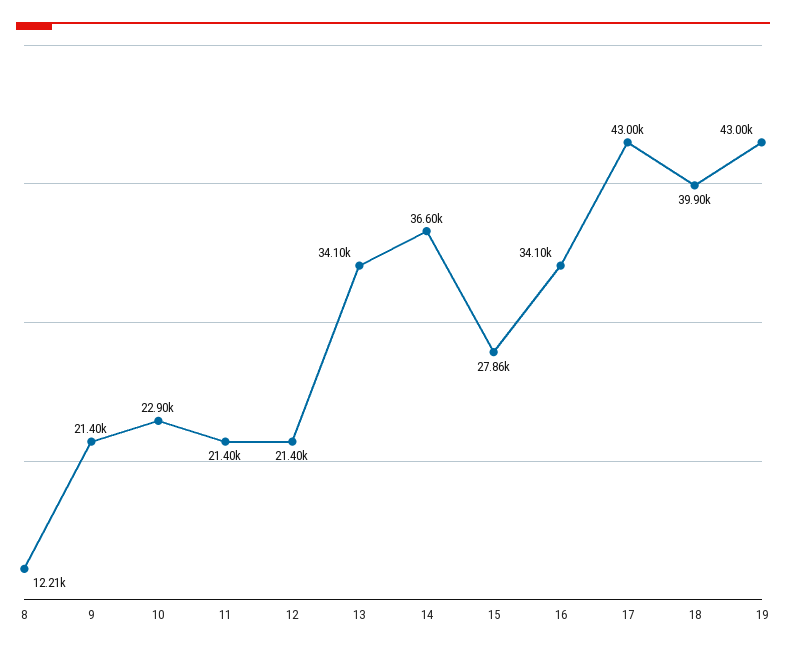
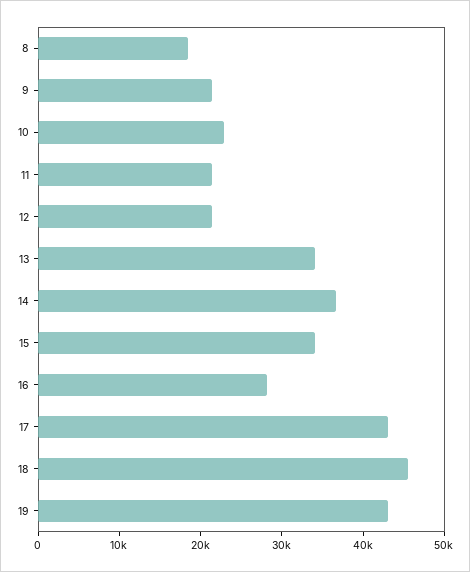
8: 12210 -> 18000
15: 27860 -> 34000
16: 34100 -> 28000
18: 39900 -> 46000

